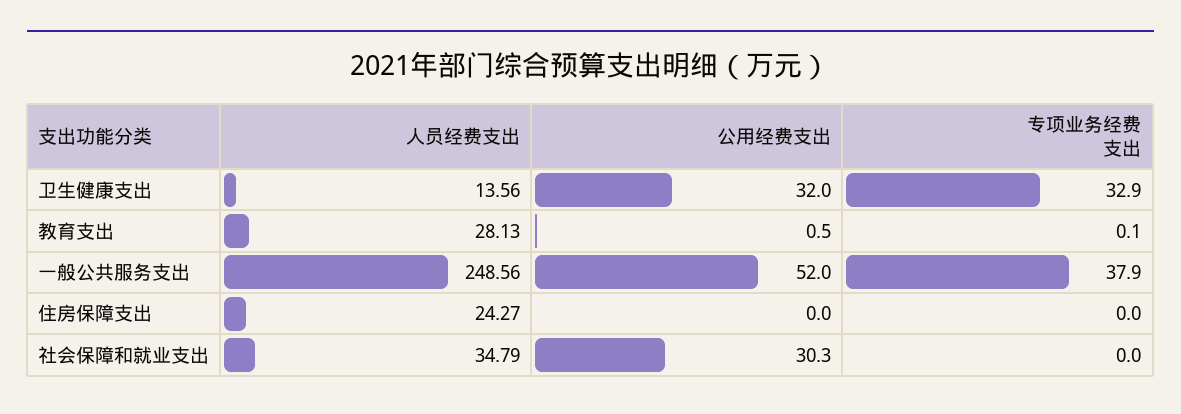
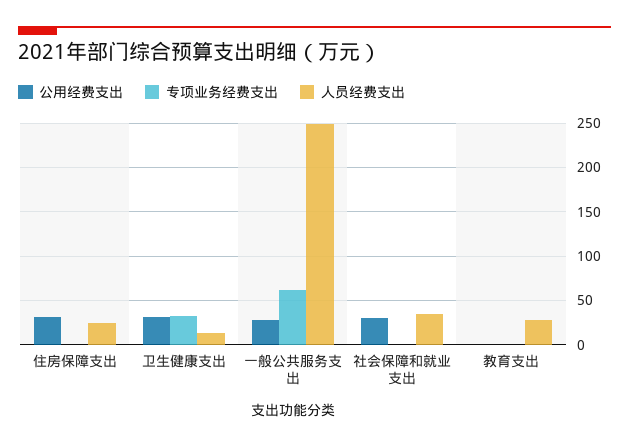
公用经费支出, 一般公共服务支出: 52 -> 30
专项业务经费支出, 一般公共服务支出: 37.9 -> 60
公用经费支出, 住房保障支出: 0 -> 30

